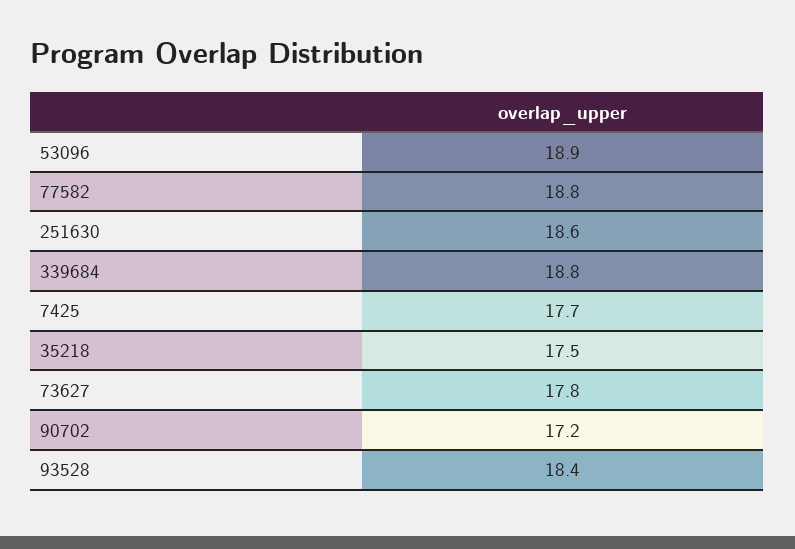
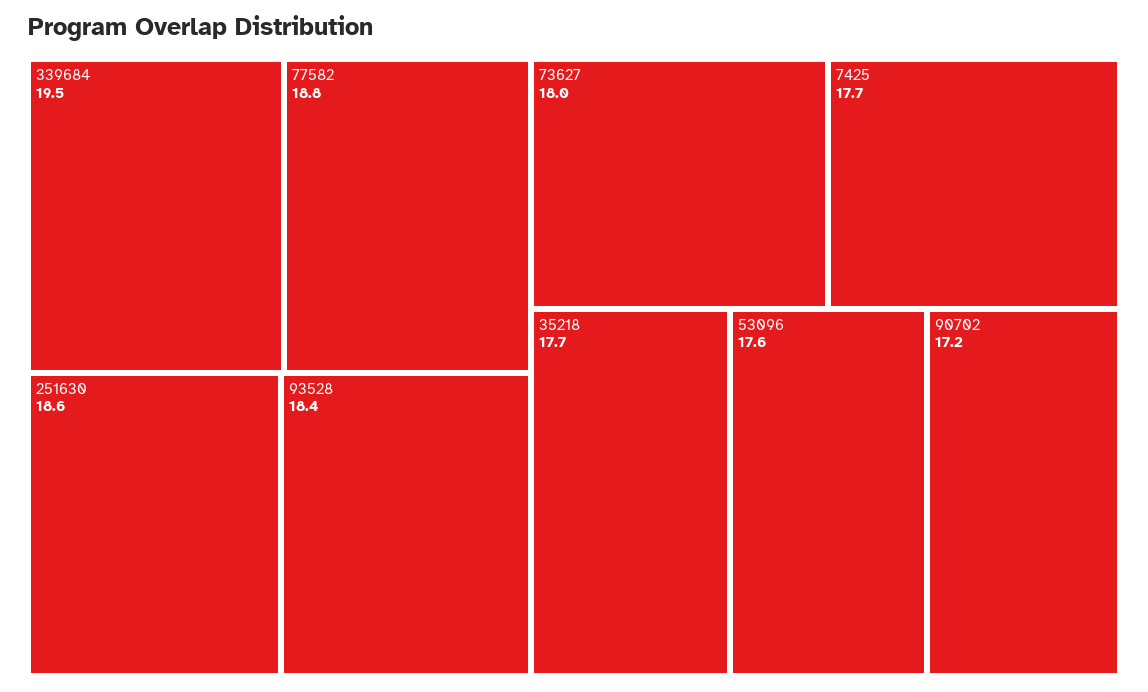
53096: 18.9 -> 17.6
339684: 18.8 -> 19.5
35218: 17.5 -> 17.7
73627: 17.8 -> 18

